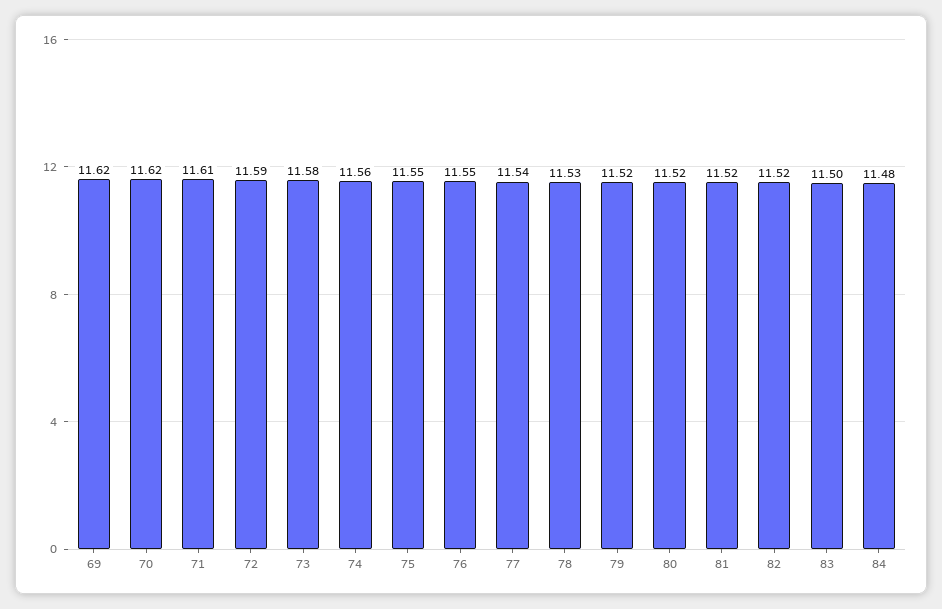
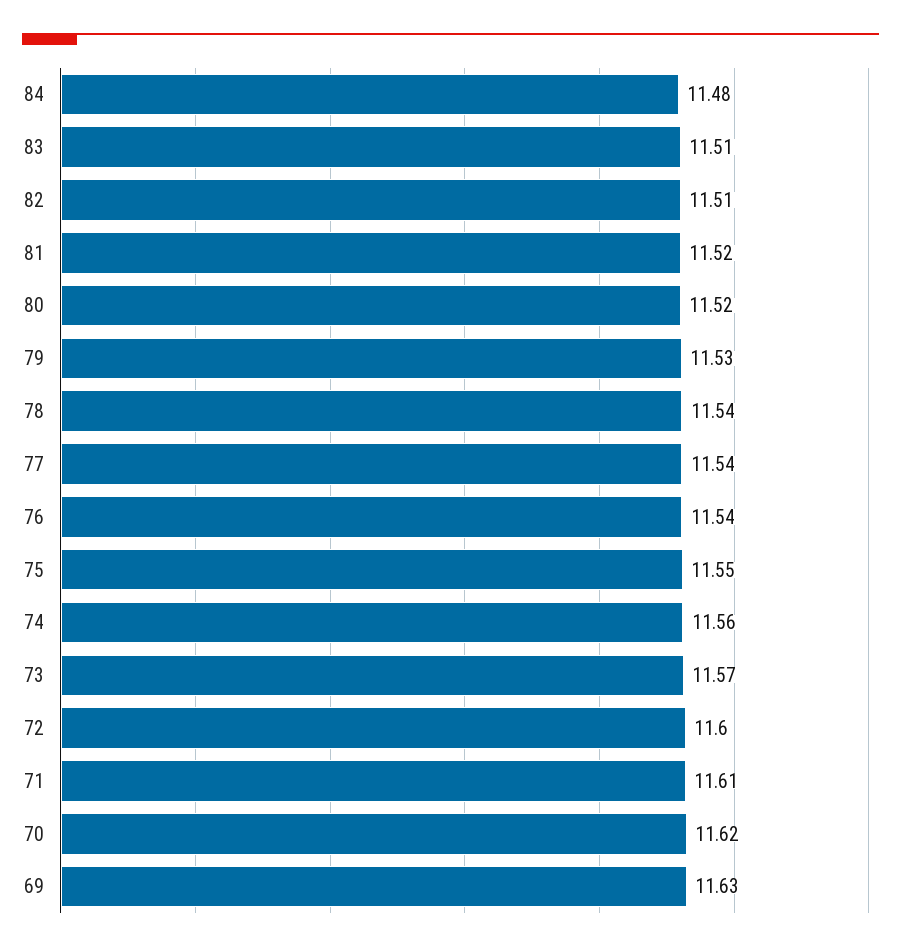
69: 11.62 -> 11.63
72: 11.59 -> 11.6
73: 11.58 -> 11.57
76: 11.55 -> 11.54
78: 11.53 -> 11.54
79: 11.52 -> 11.53
82: 11.52 -> 11.51
83: 11.5 -> 11.51

